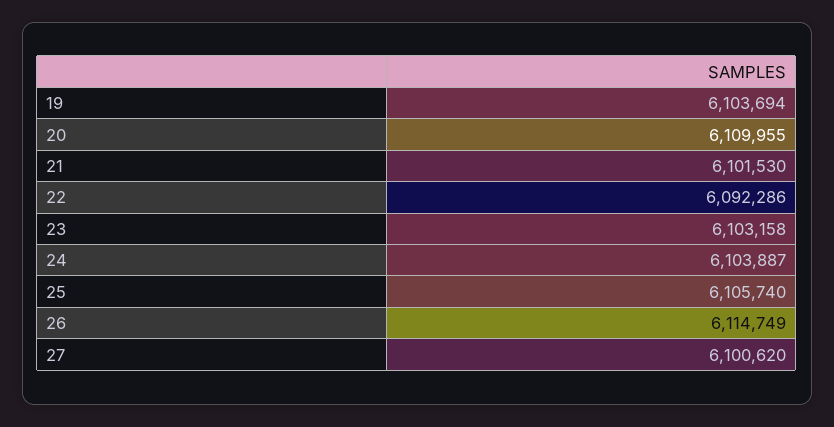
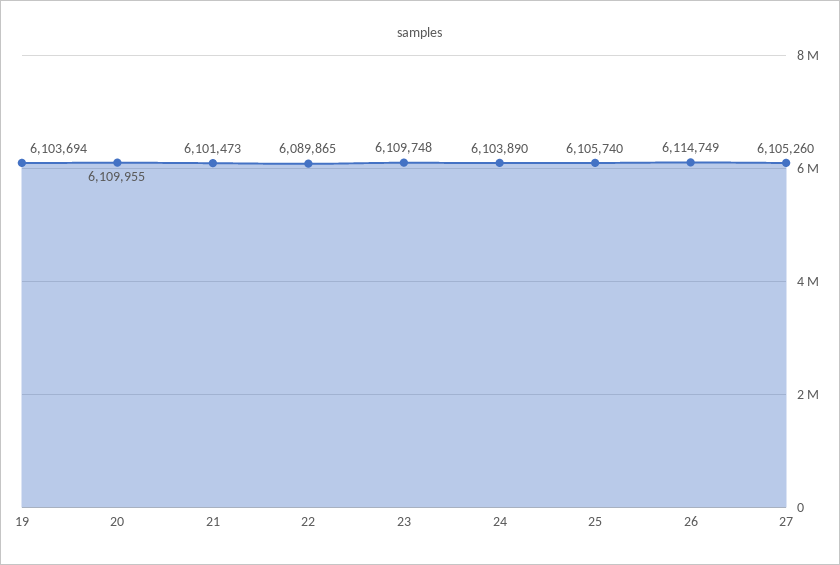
21: 6101530 -> 6101473
22: 6092286 -> 6089865
23: 6103158 -> 6109748
24: 6103887 -> 6103890
27: 6100620 -> 6105260

